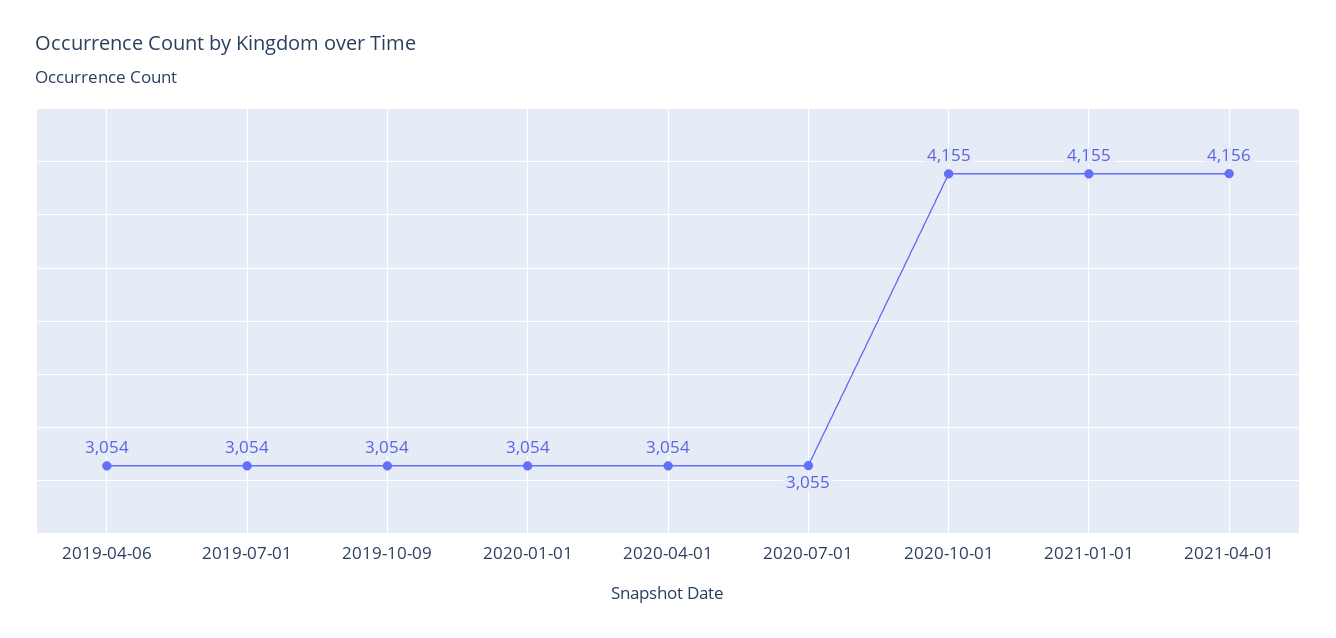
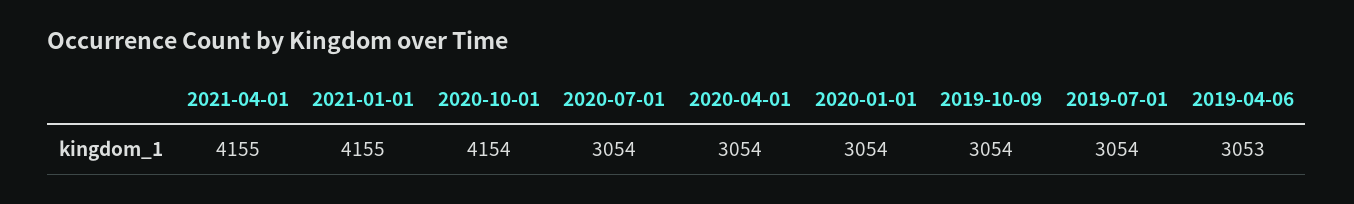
2019-04-06: 3054 -> 3053
2020-07-01: 3055 -> 3054
2020-10-01: 4155 -> 4154
2021-04-01: 4156 -> 4155

